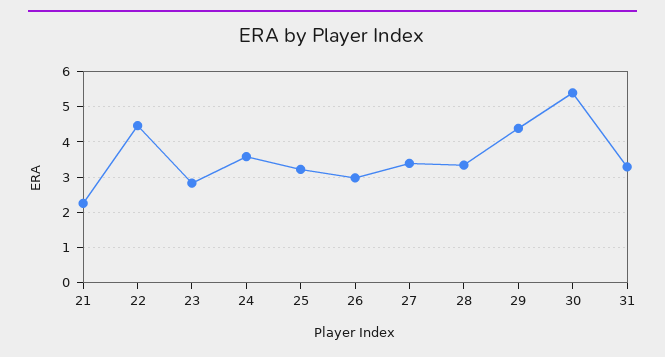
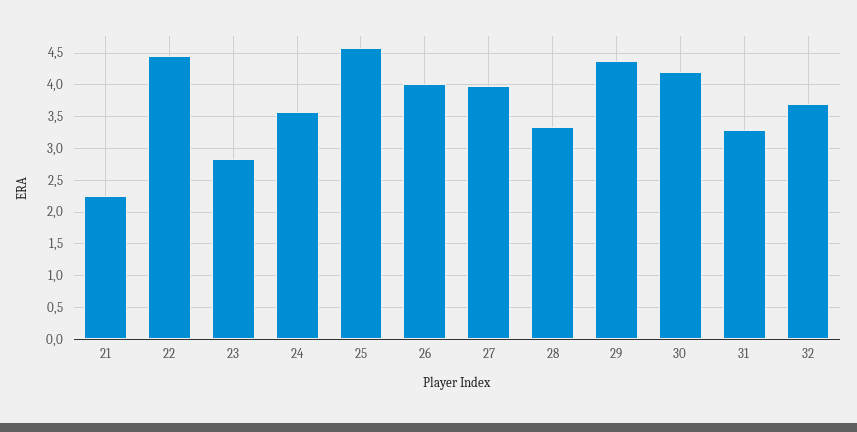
25: 3.2 -> 4.6
26: 3 -> 4
27: 3.4 -> 4
30: 5.4 -> 4.2
32: none -> 3.7

